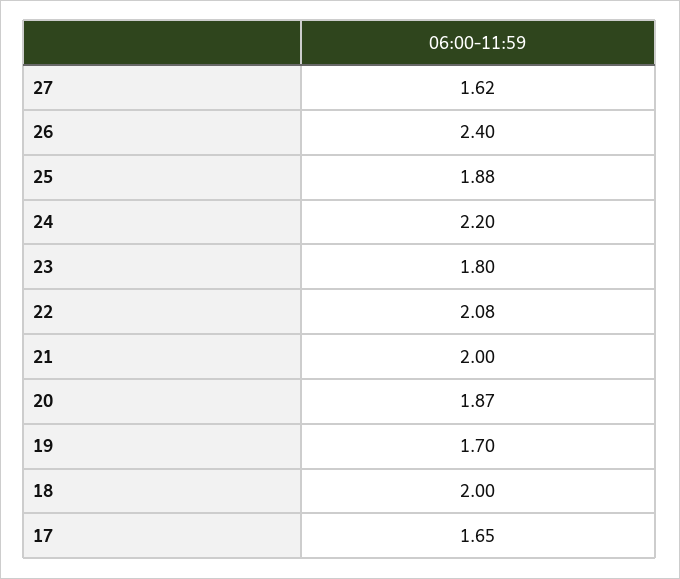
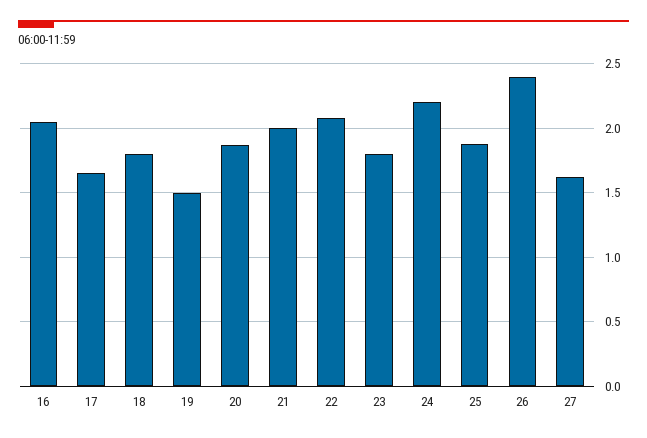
19: 1.7 -> 1.5
18: 2 -> 1.8
16: none -> 2.05

